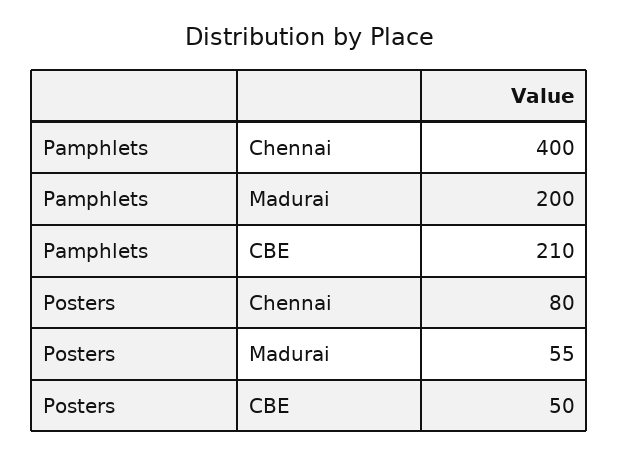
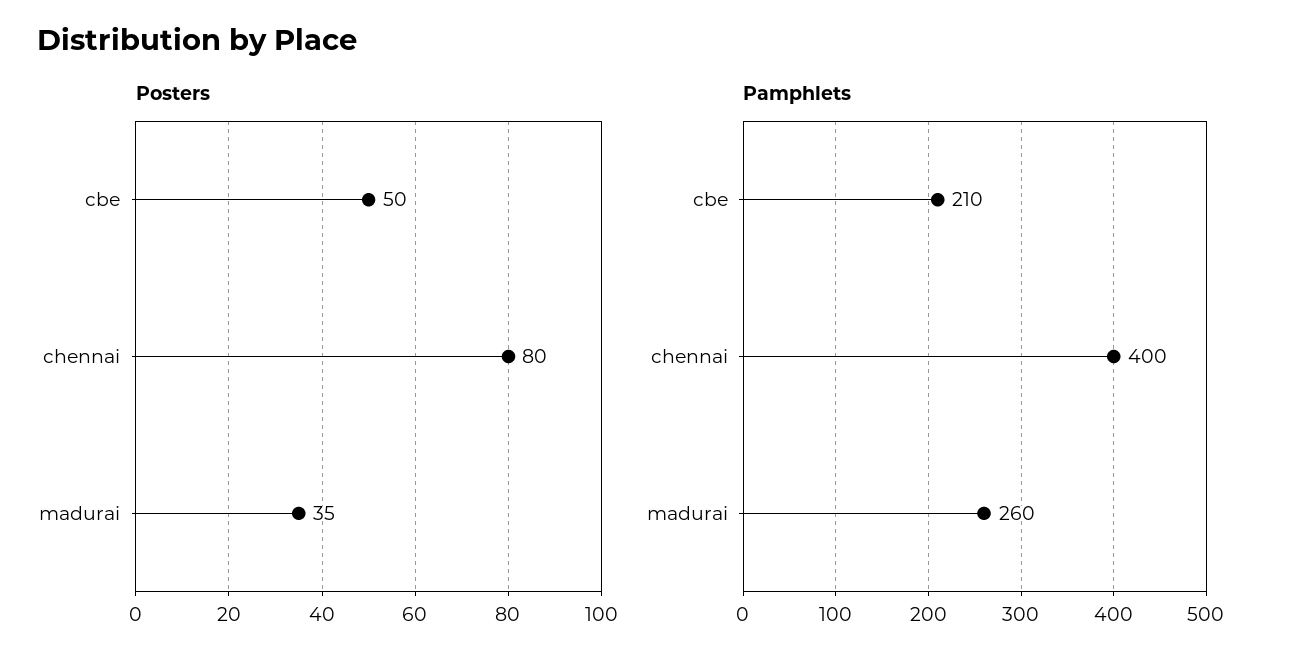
Pamphlets, Madurai: 200 -> 260
Posters, Madurai: 55 -> 35

